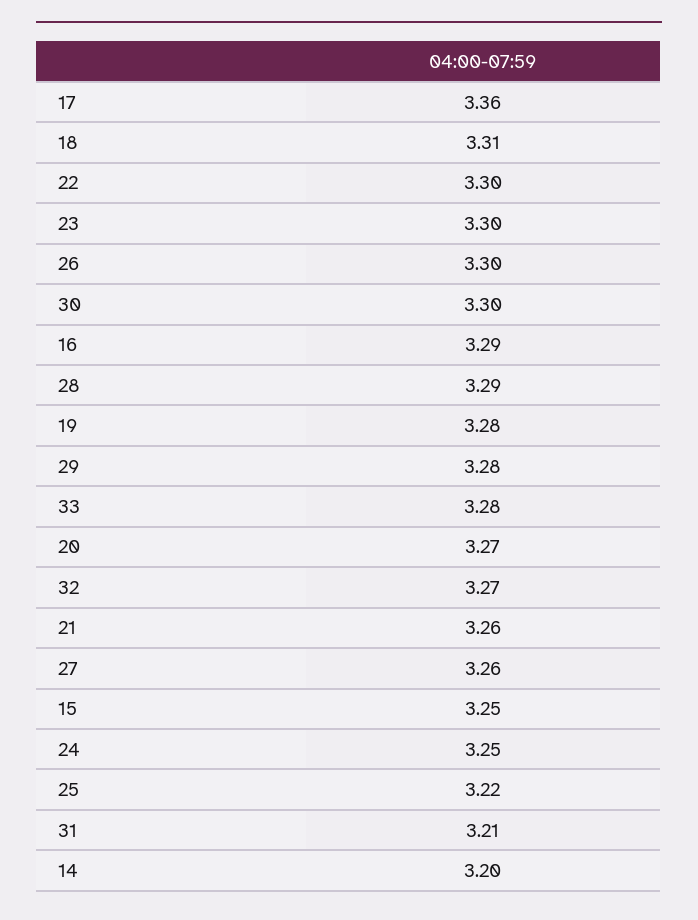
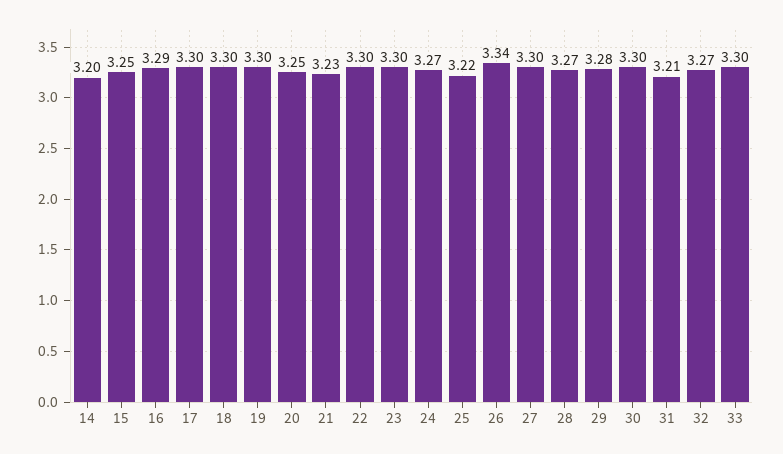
17: 3.36 -> 3.3
18: 3.31 -> 3.3
26: 3.3 -> 3.34
28: 3.29 -> 3.27
19: 3.28 -> 3.3
33: 3.28 -> 3.3
20: 3.27 -> 3.25
21: 3.26 -> 3.23
27: 3.26 -> 3.3
24: 3.25 -> 3.27

